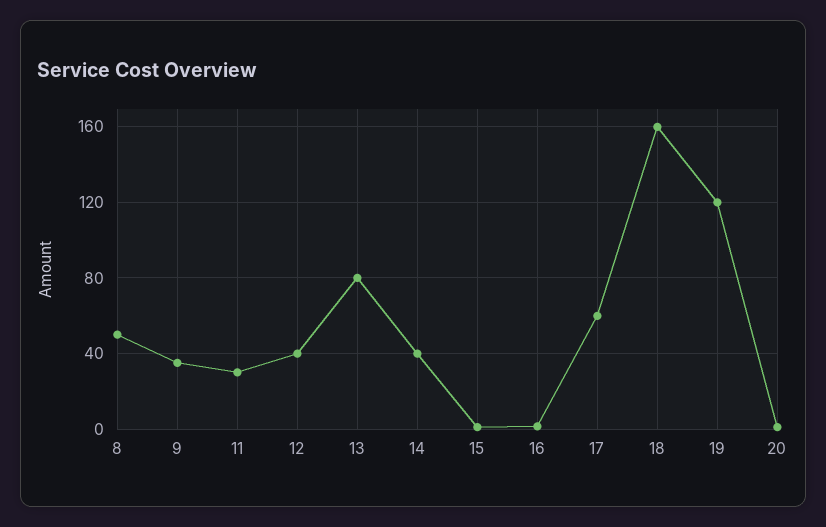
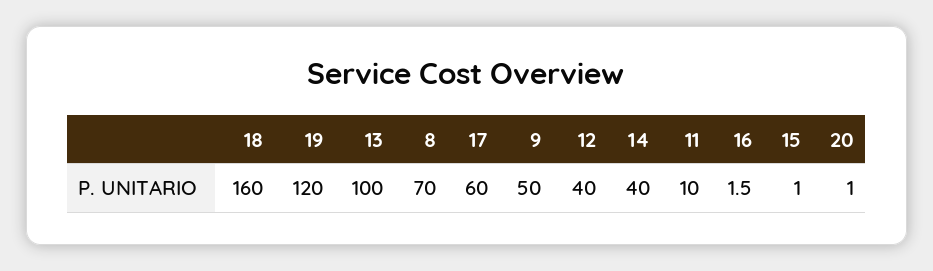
8: 50 -> 70
9: 35 -> 50
11: 30 -> 10
13: 80 -> 100

